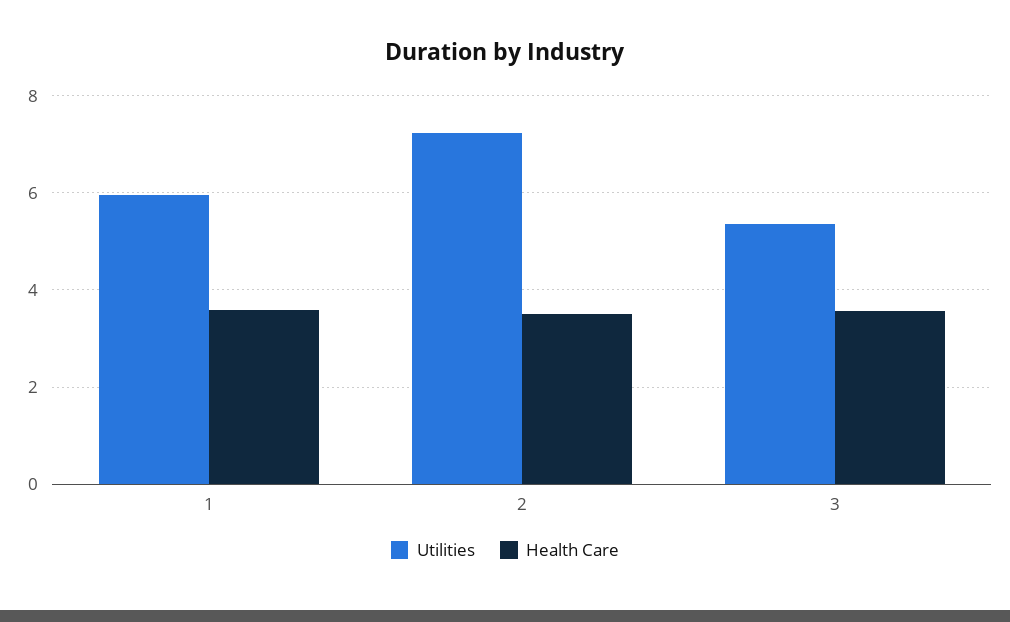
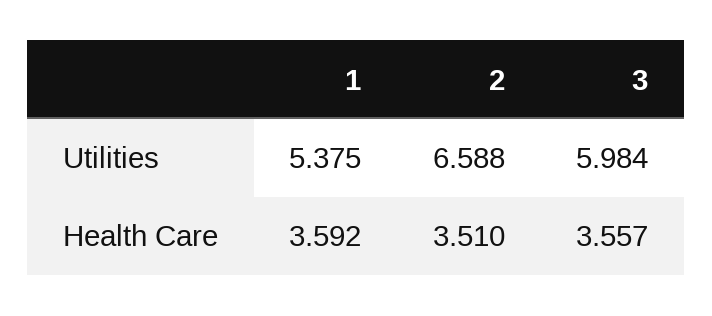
Utilities, 1: 6 -> 5.375
Utilities, 2: 7.2 -> 6.588
Utilities, 3: 5.4 -> 5.984

